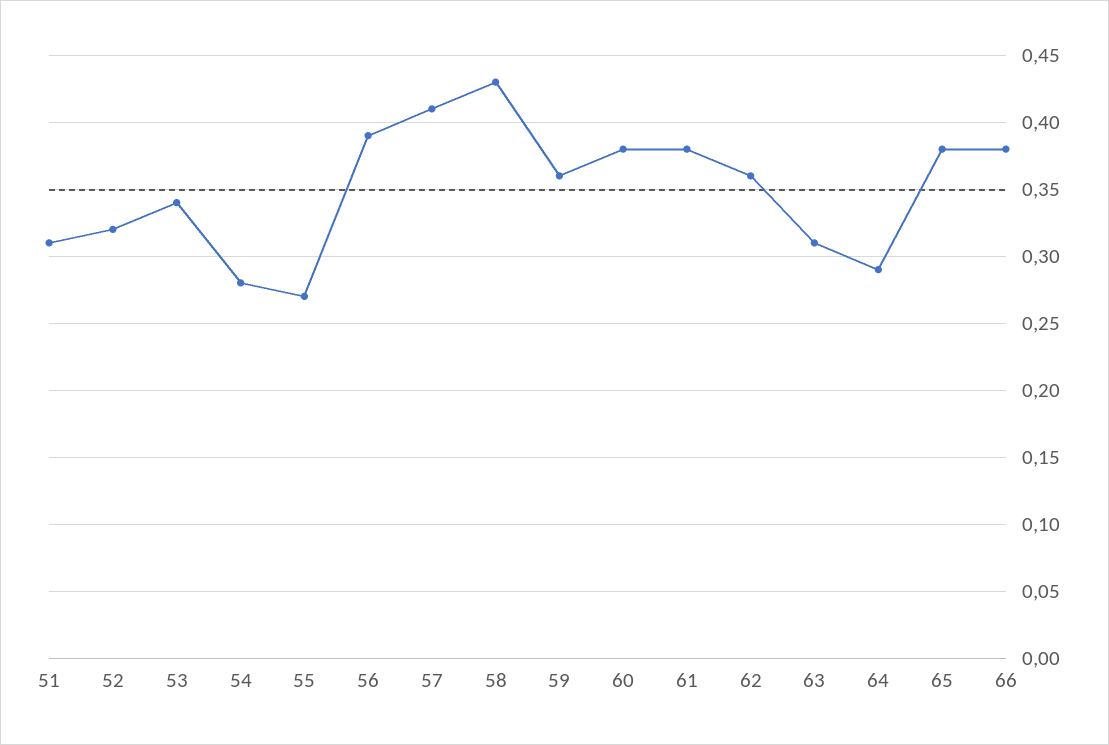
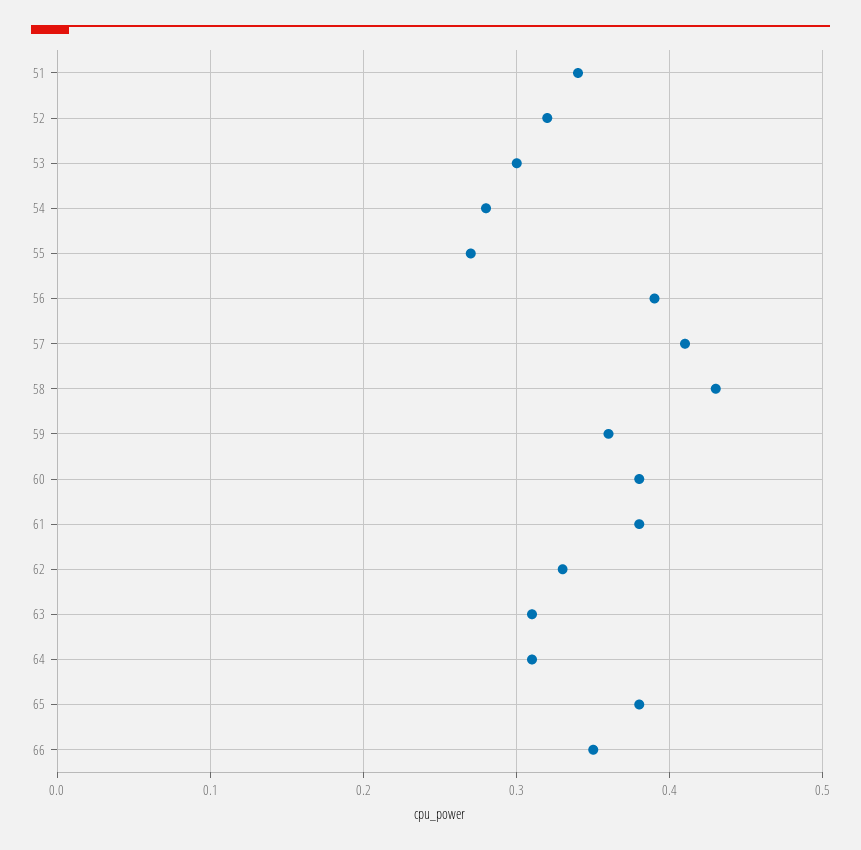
51: 0.31 -> 0.34
53: 0.34 -> 0.3
62: 0.36 -> 0.33
64: 0.29 -> 0.31
66: 0.38 -> 0.35

